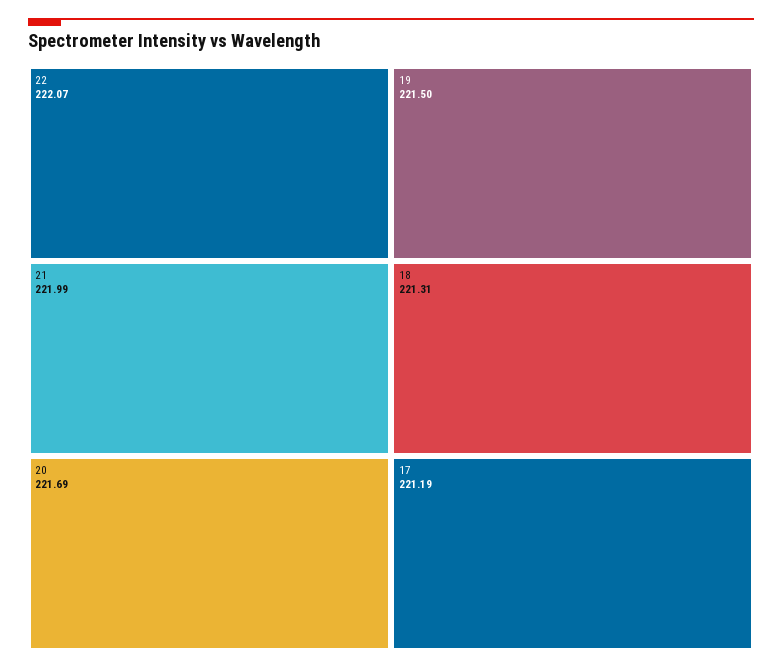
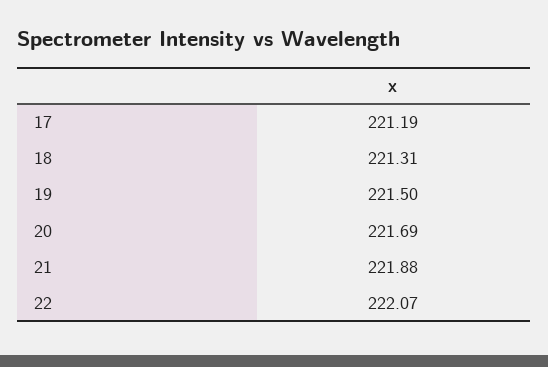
21: 221.99 -> 221.88

